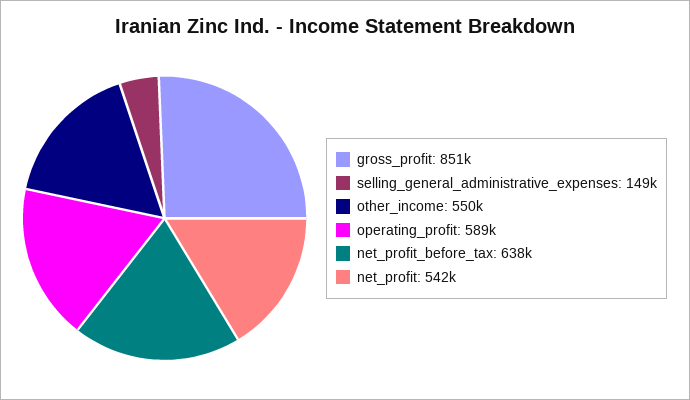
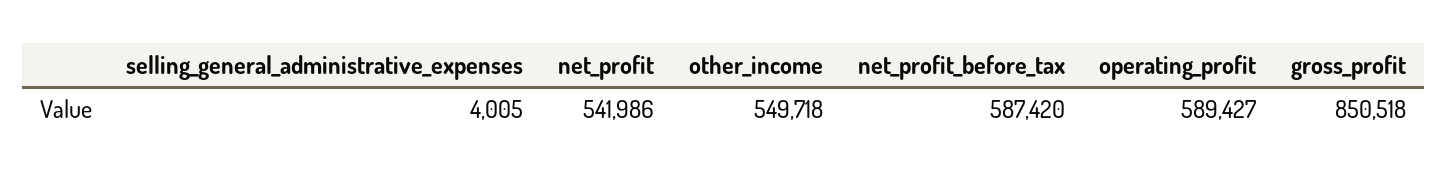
selling_general_administrative_expenses: 149000 -> 4005
net_profit_before_tax: 638000 -> 587420

